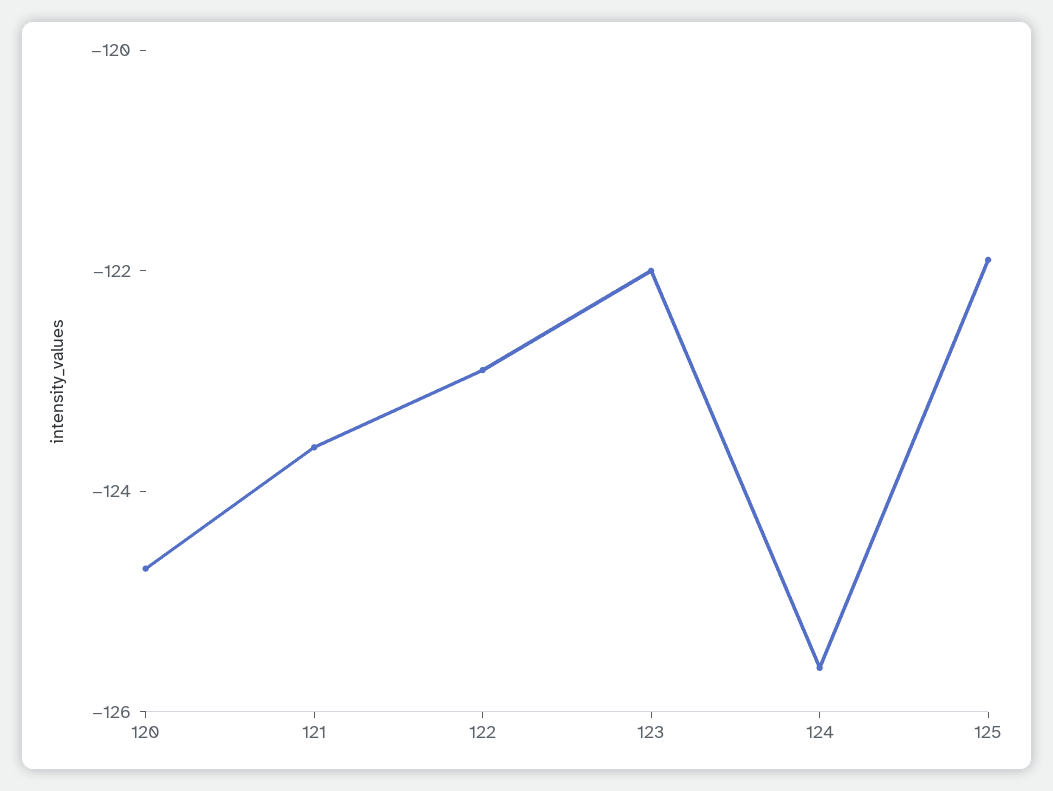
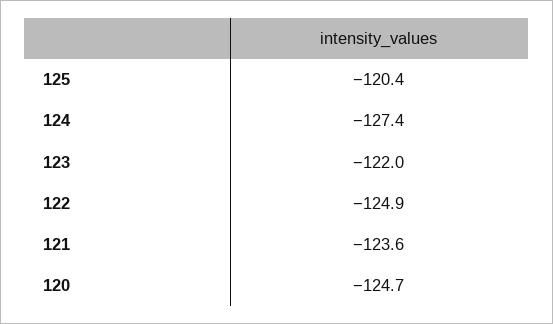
122: -123 -> -124.9
124: -125.5 -> -127.4
125: -122 -> -120.4

